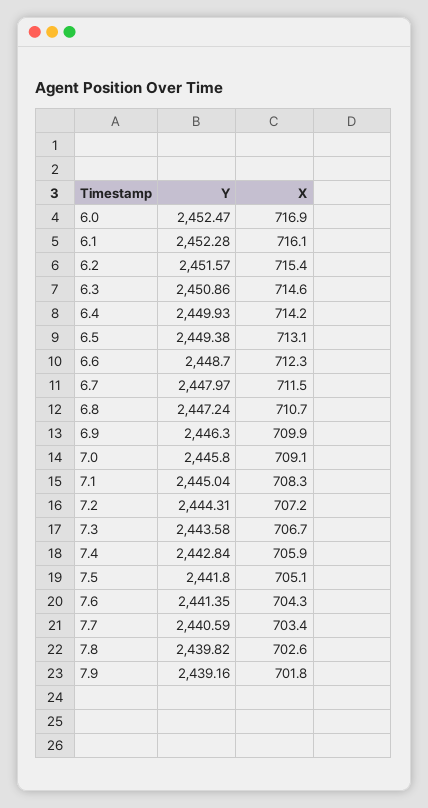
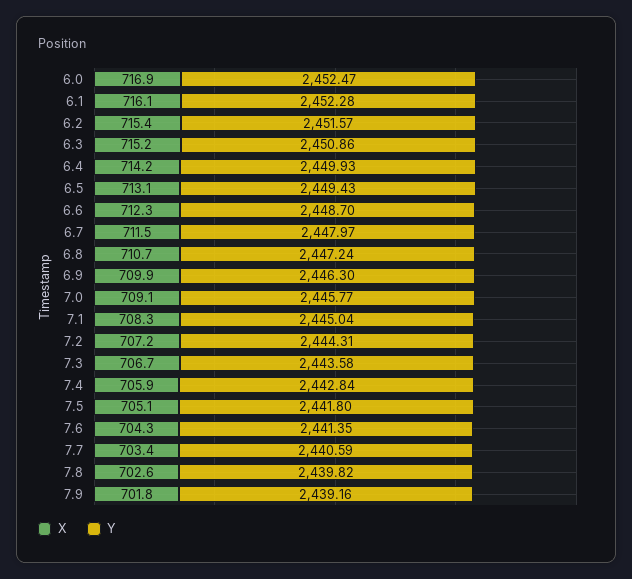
X, 6.3: 714.6 -> 715.2
Y, 6.5: 2449.38 -> 2449.43
Y, 7.0: 2445.8 -> 2445.77

